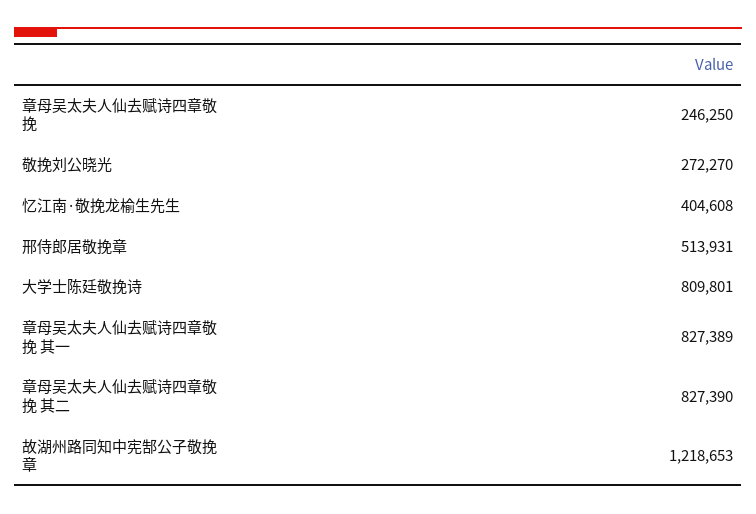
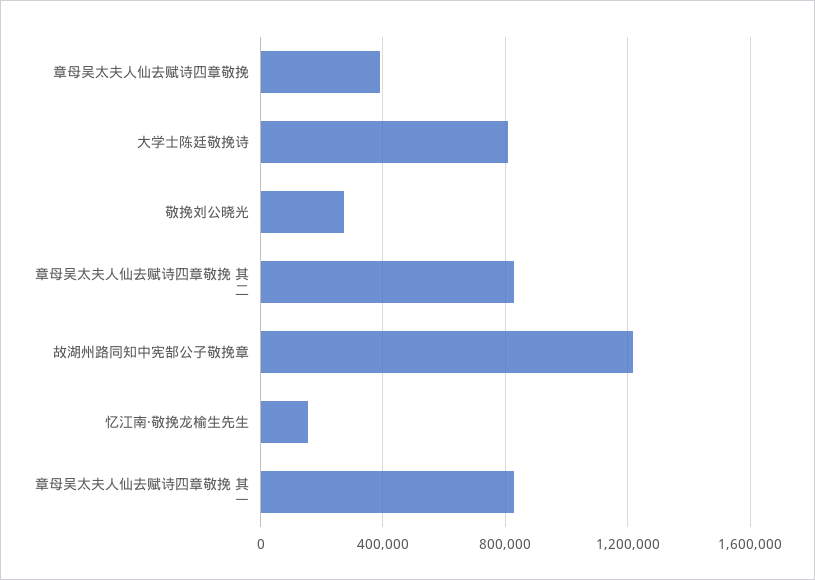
章母吴太夫人仙去赋诗四章敬挽: 246250 -> 400000
忆江南·敬挽龙榆生先生: 404608 -> 150000
邢侍郎居敬挽章: 513931 -> none

